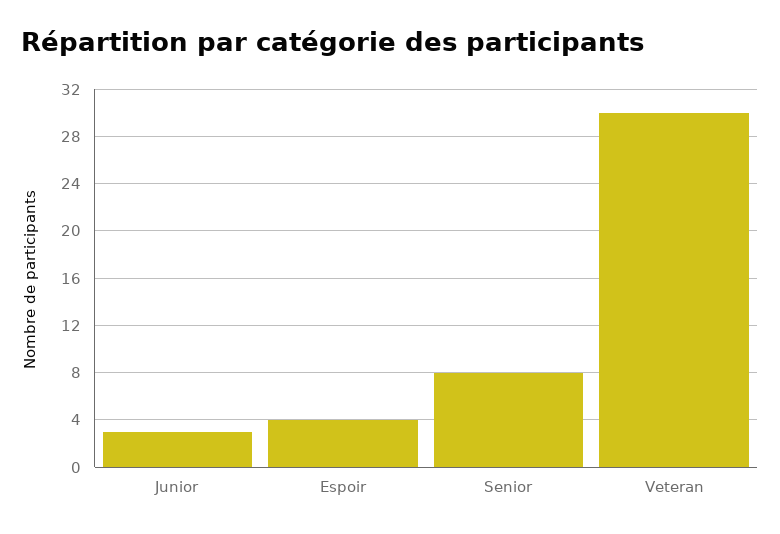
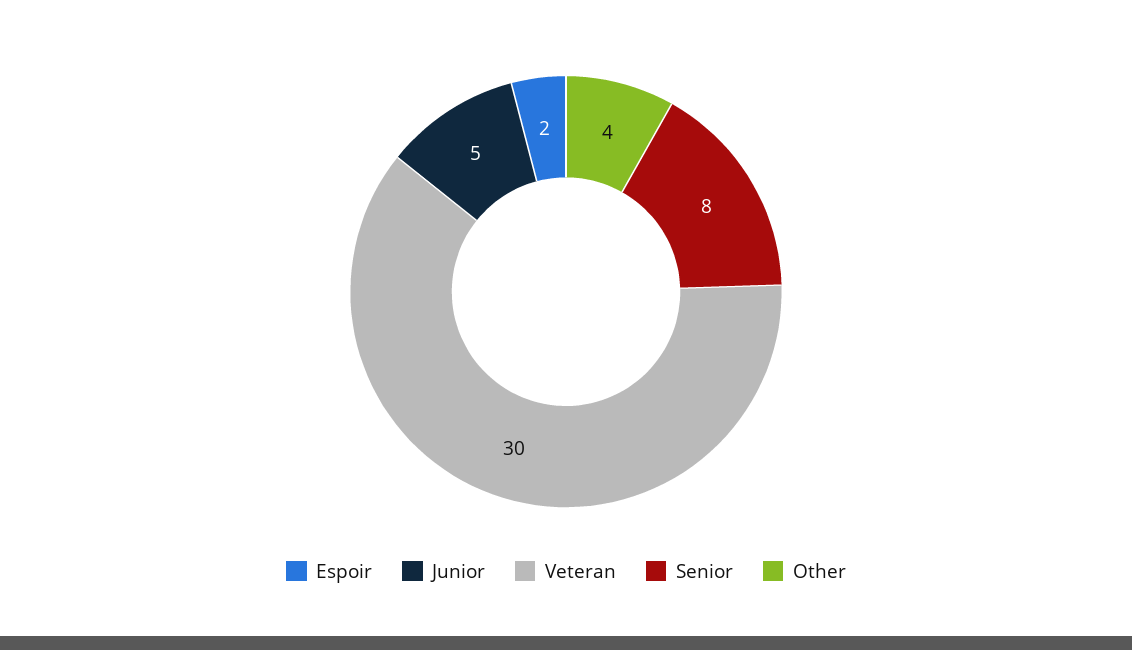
Junior: 3 -> 5
Espoir: 4 -> 2
Other: none -> 4

